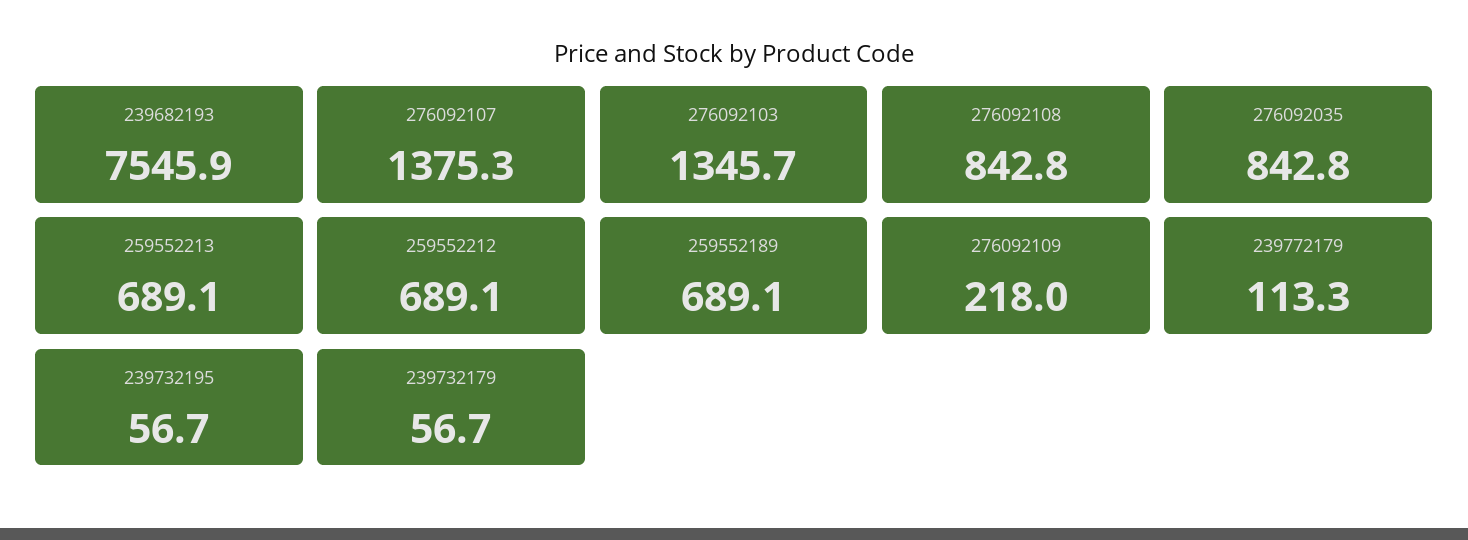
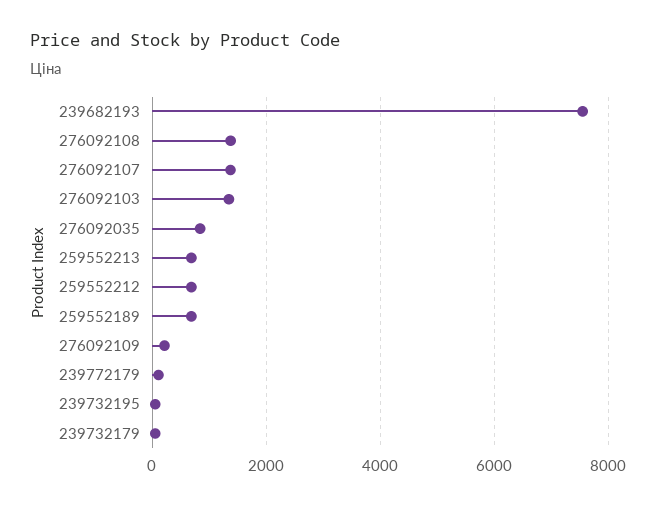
276092108: 842.8 -> 1400

